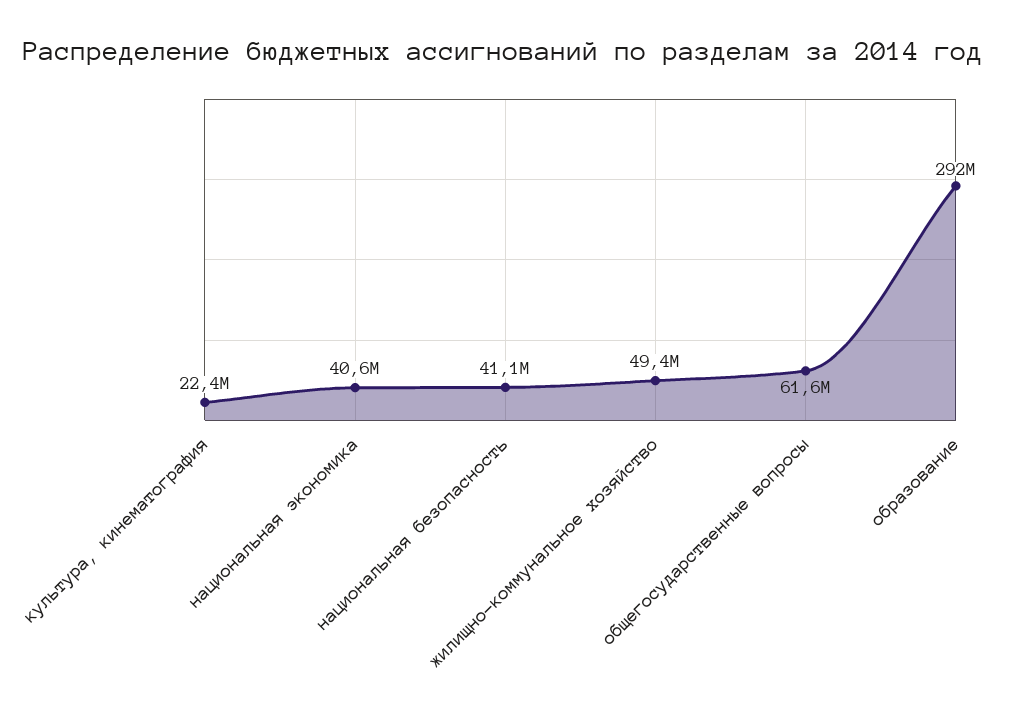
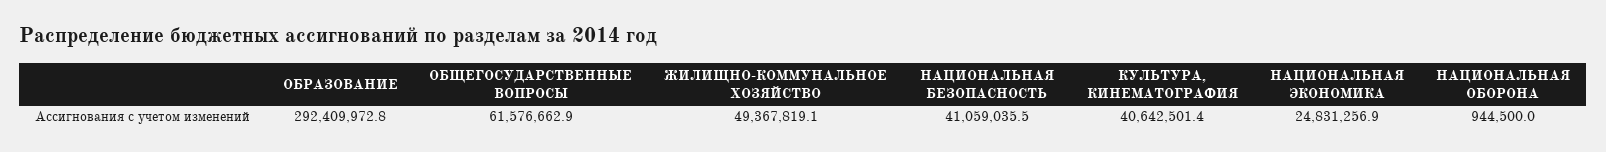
культура, кинематография: 22400000 -> 40642501.4
национальная экономика: 40600000 -> 24831256.9
НАЦИОНАЛЬНАЯ ОБОРОНА: none -> 944500

